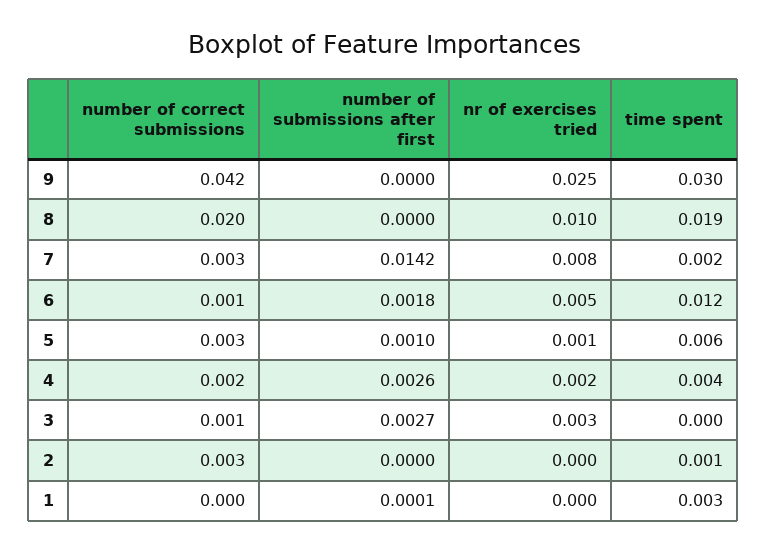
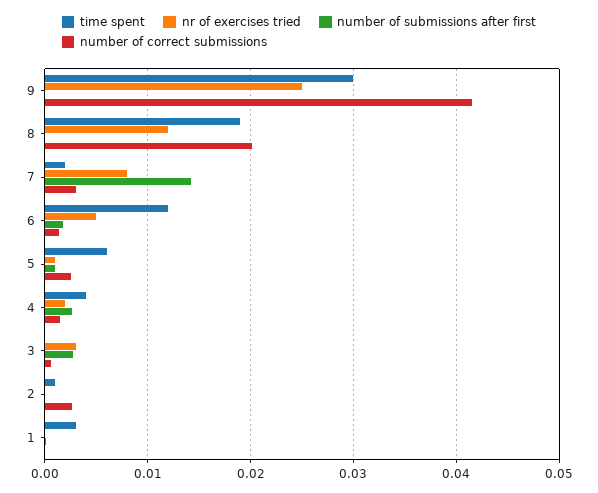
nr of exercises tried, 8: 0.01 -> 0.012

